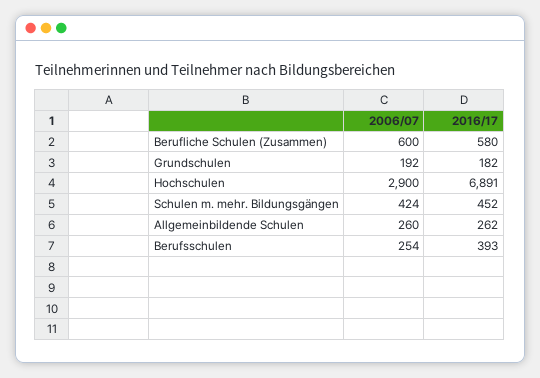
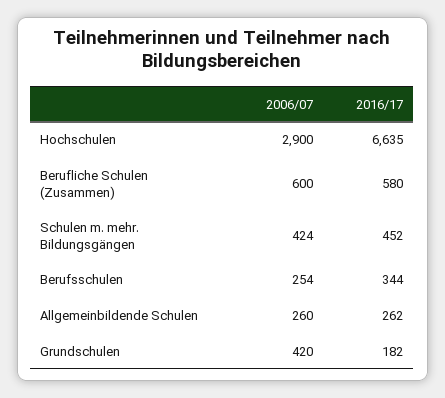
2006/07, Grundschulen: 192 -> 420
2016/17, Hochschulen: 6891 -> 6635
2016/17, Berufsschulen: 393 -> 344

